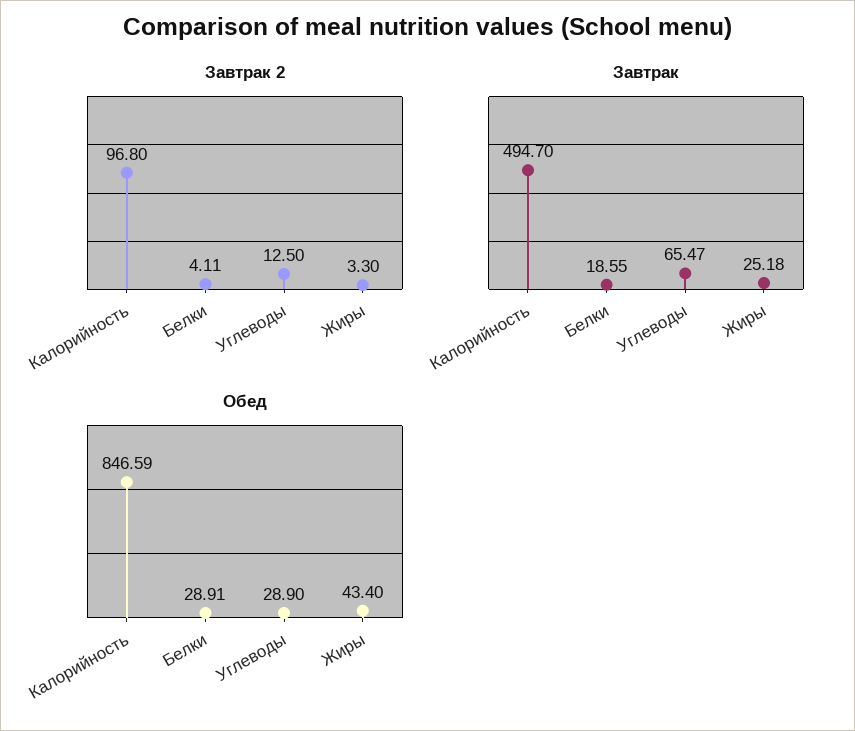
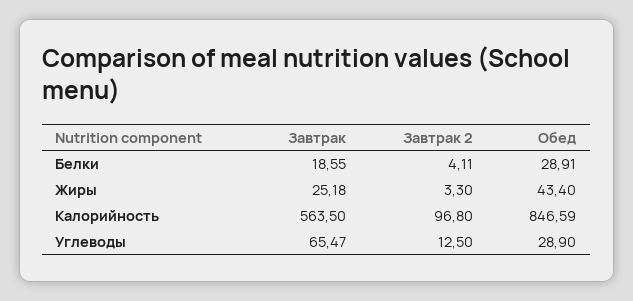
Завтрак, Калорийность: 494.7 -> 563.5

